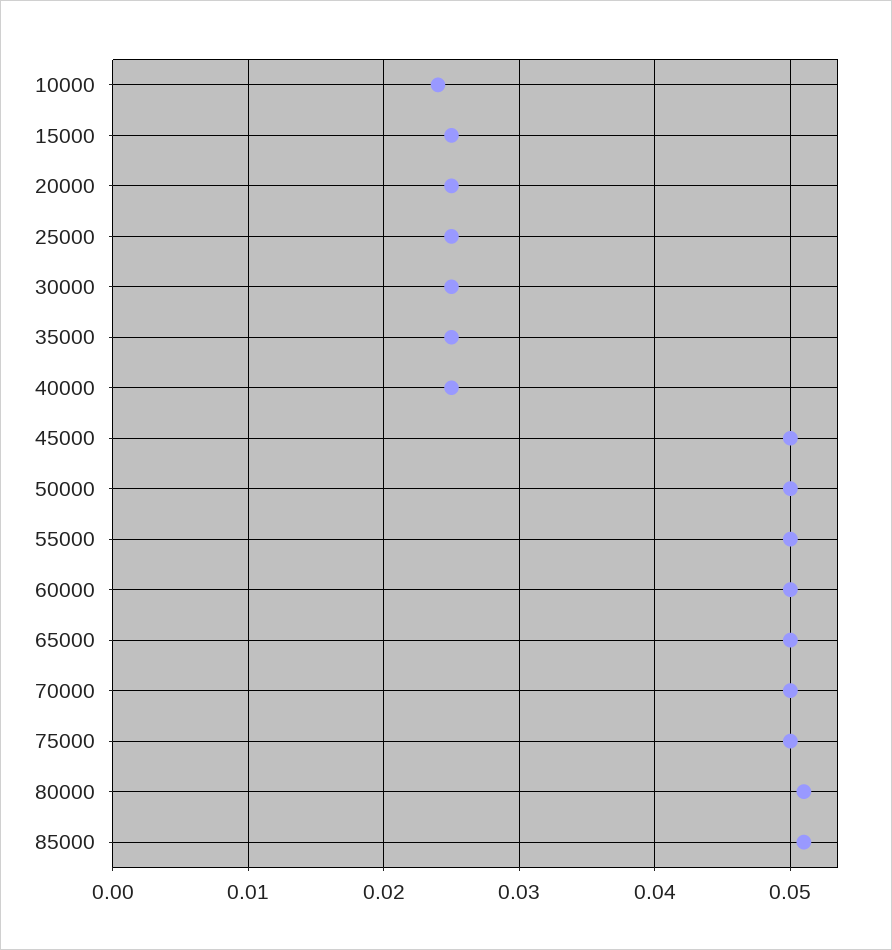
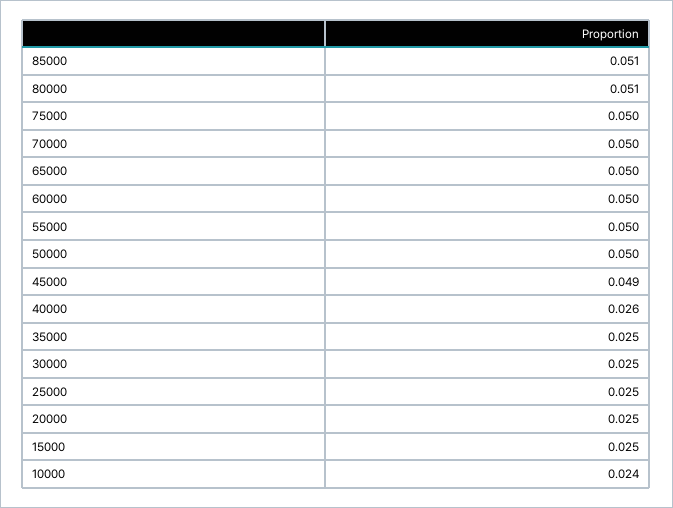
40000: 0.025 -> 0.026
45000: 0.05 -> 0.049

